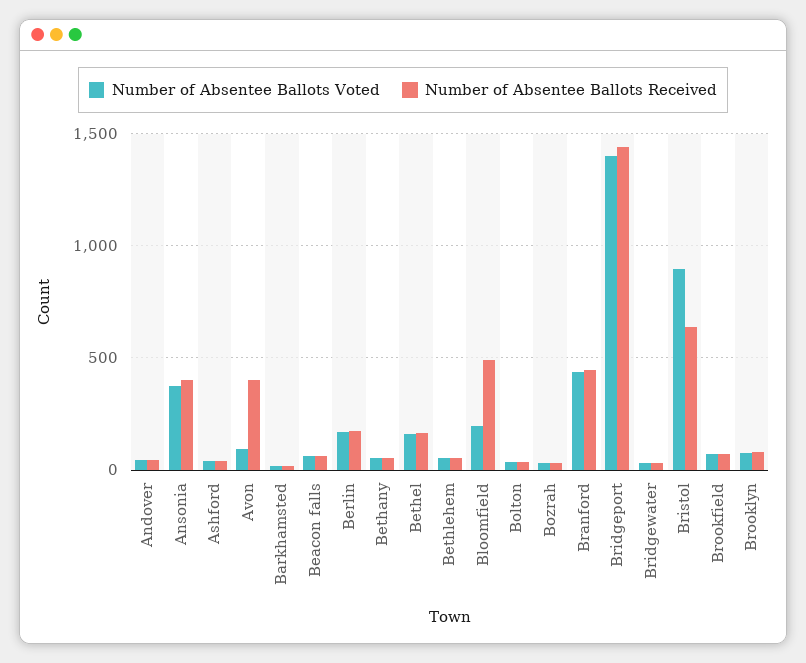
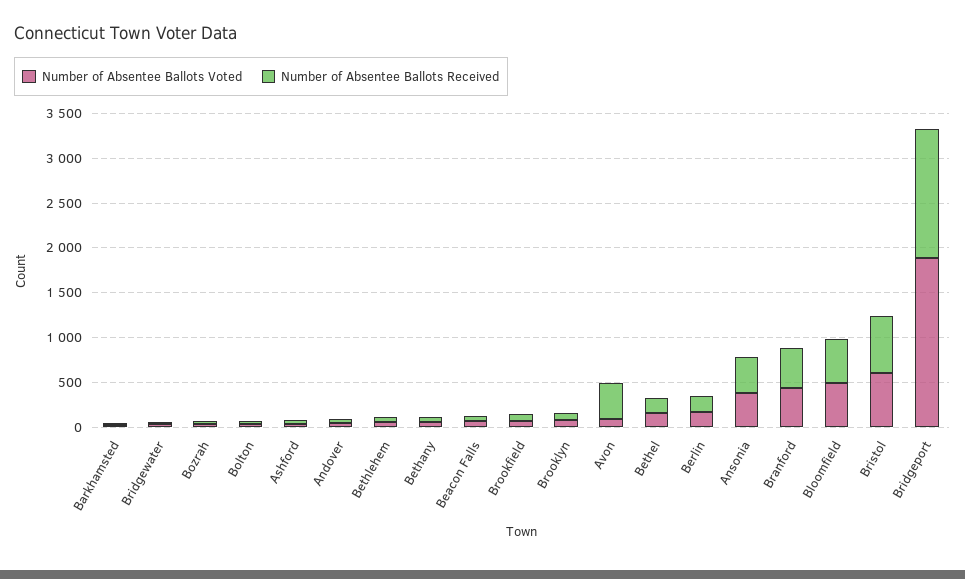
Number of Absentee Ballots Voted, Bloomfield: 200 -> 500
Number of Absentee Ballots Voted, Bridgeport: 1400 -> 1900
Number of Absentee Ballots Voted, Bristol: 900 -> 600

